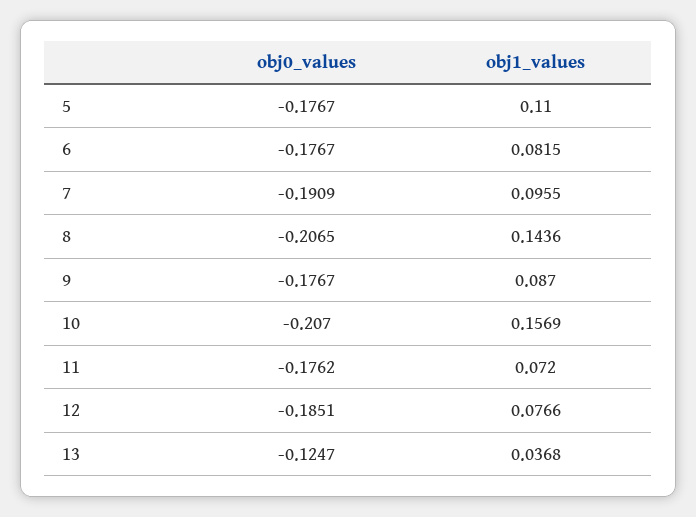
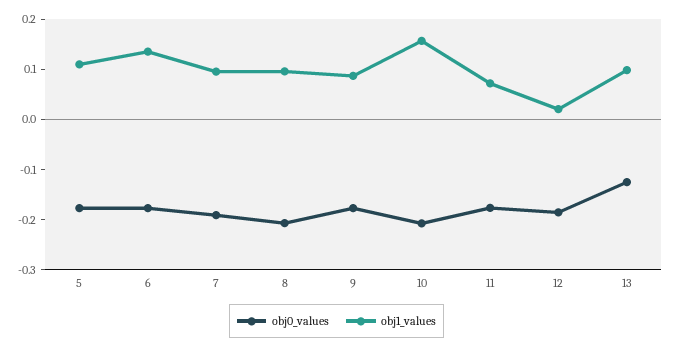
obj1_values, 6: 0.0815 -> 0.14
obj1_values, 8: 0.1436 -> 0.1
obj1_values, 12: 0.0766 -> 0.02
obj1_values, 13: 0.0368 -> 0.1

